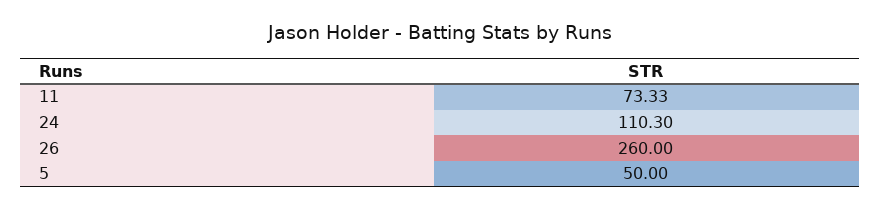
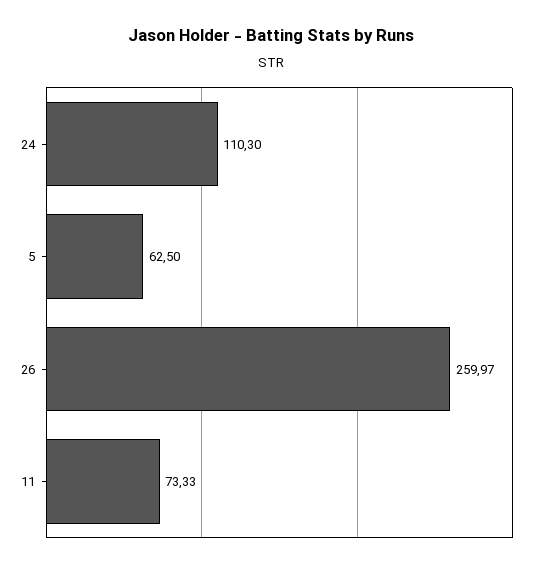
26: 260 -> 259.97
5: 50 -> 62.5

